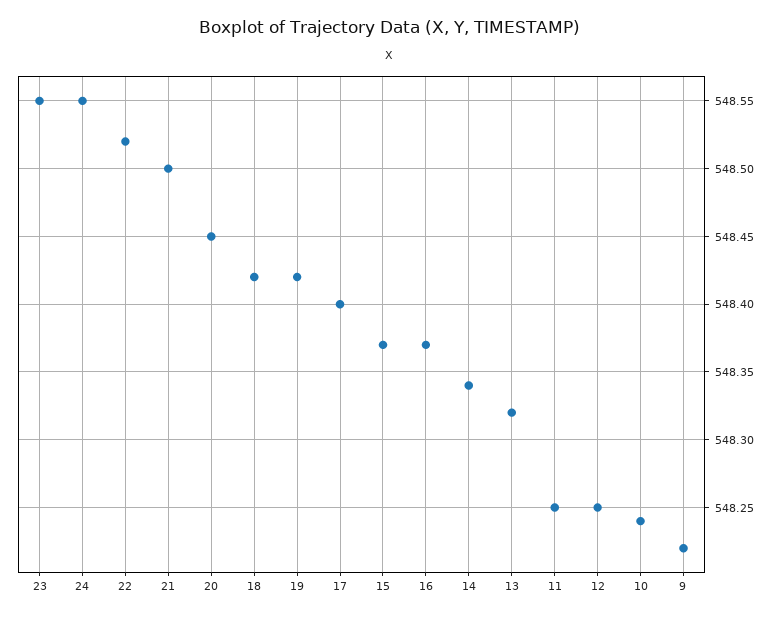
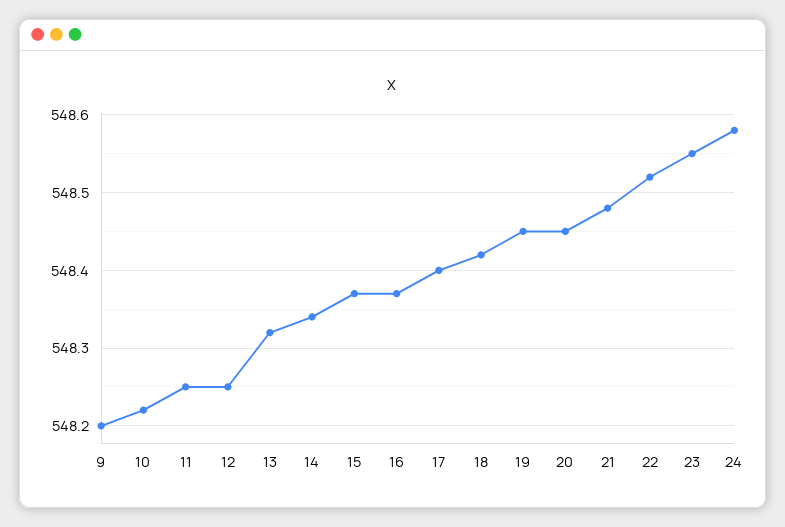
24: 548.55 -> 548.58
21: 548.5 -> 548.48
19: 548.42 -> 548.45
10: 548.24 -> 548.22
9: 548.22 -> 548.2

